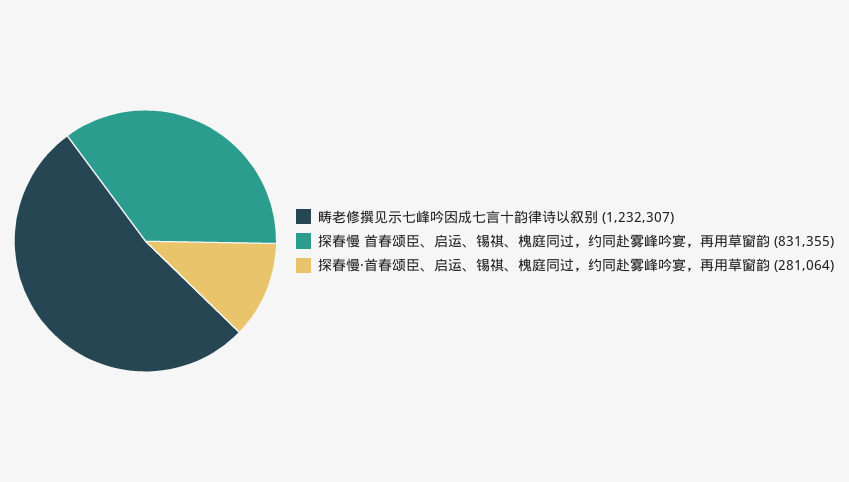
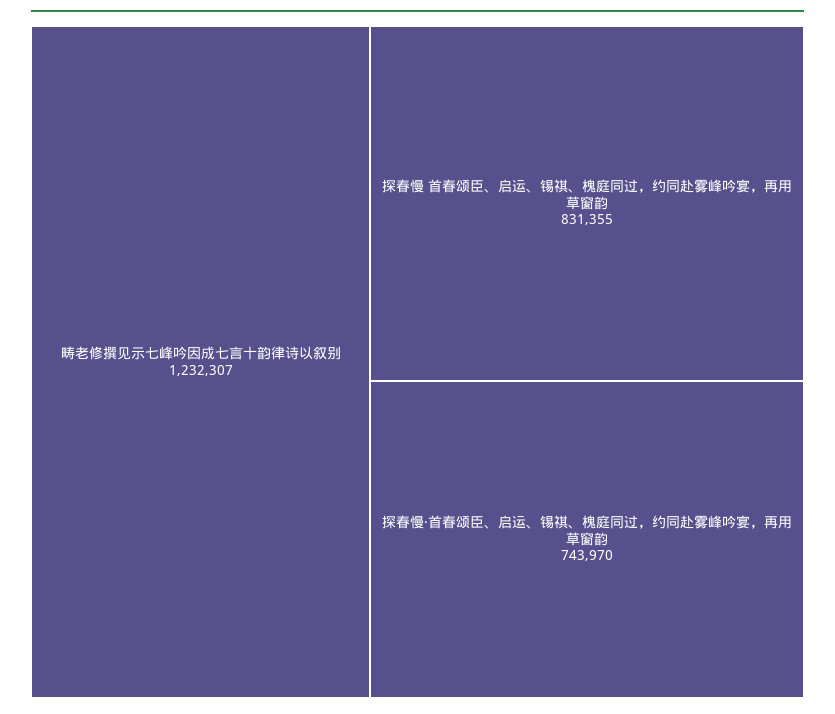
探春慢·首春颂臣、启运、锡祺、槐庭同过，约同赴雾峰吟宴，再用草窗韵: 281064 -> 743970

